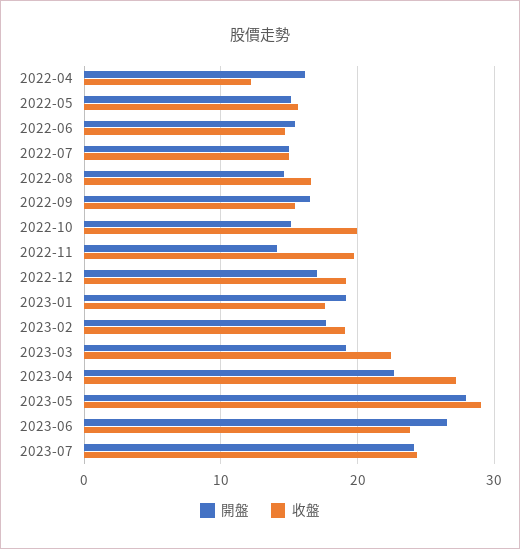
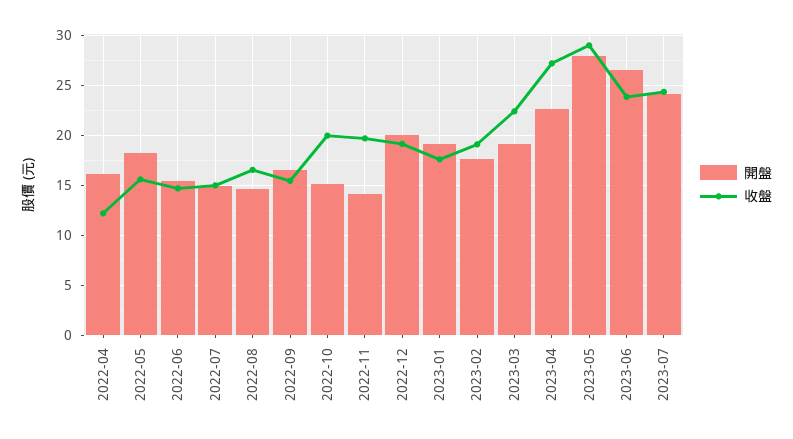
開盤, 2022-05: 15 -> 18
開盤, 2022-12: 17 -> 20

